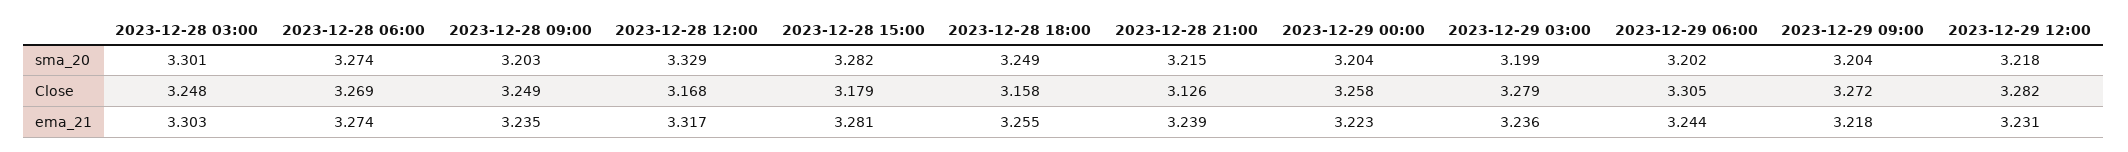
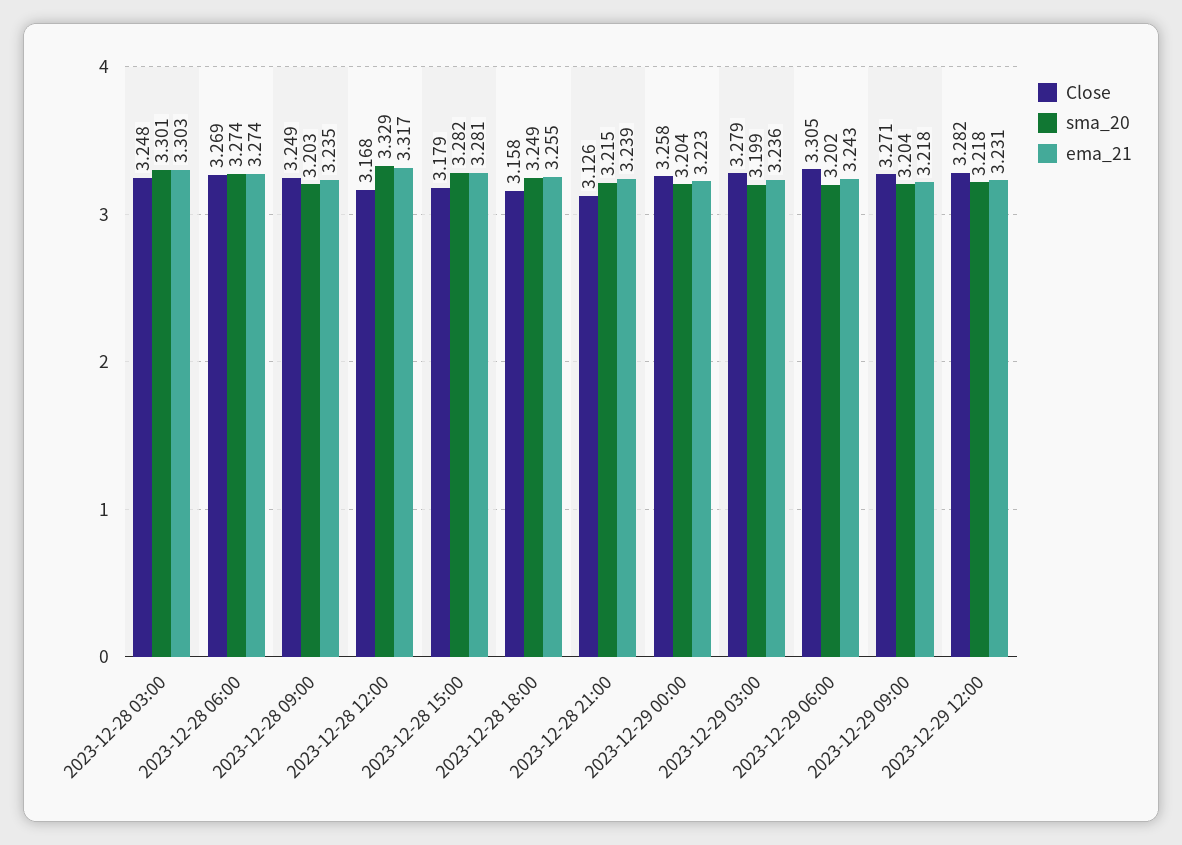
Close, 2023-12-29 09:00: 3.272 -> 3.271
ema_21, 2023-12-29 06:00: 3.244 -> 3.243

